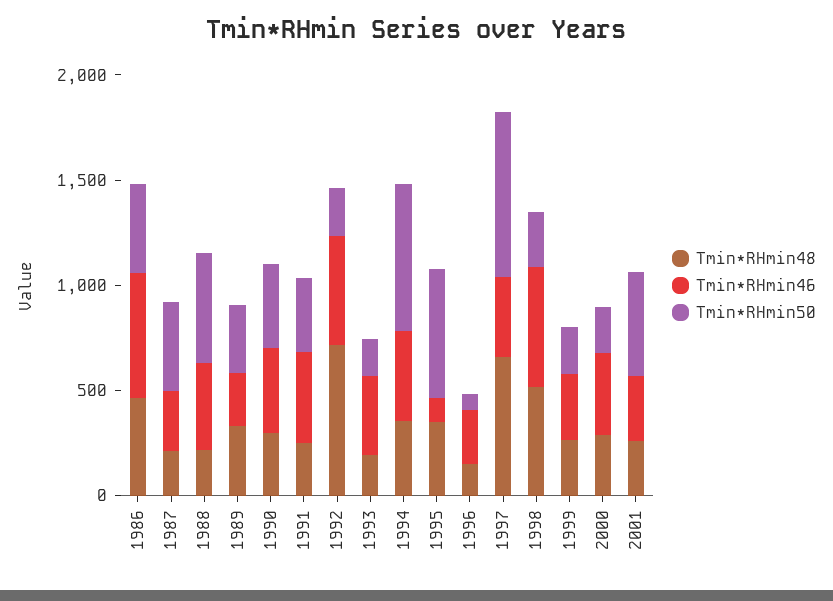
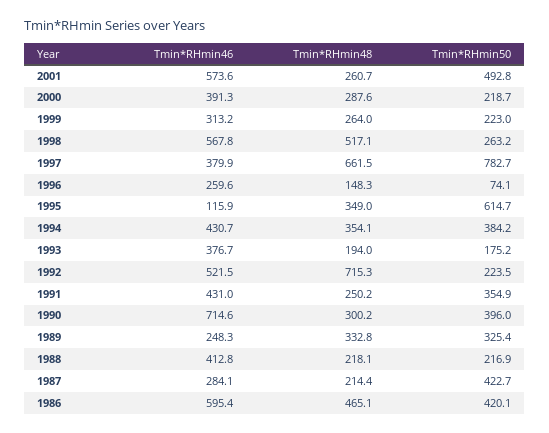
Tmin*RHmin50, 1988: 500 -> 216.9
Tmin*RHmin46, 1990: 400 -> 714.6
Tmin*RHmin50, 1994: 700 -> 384.2
Tmin*RHmin46, 2001: 300 -> 573.6

